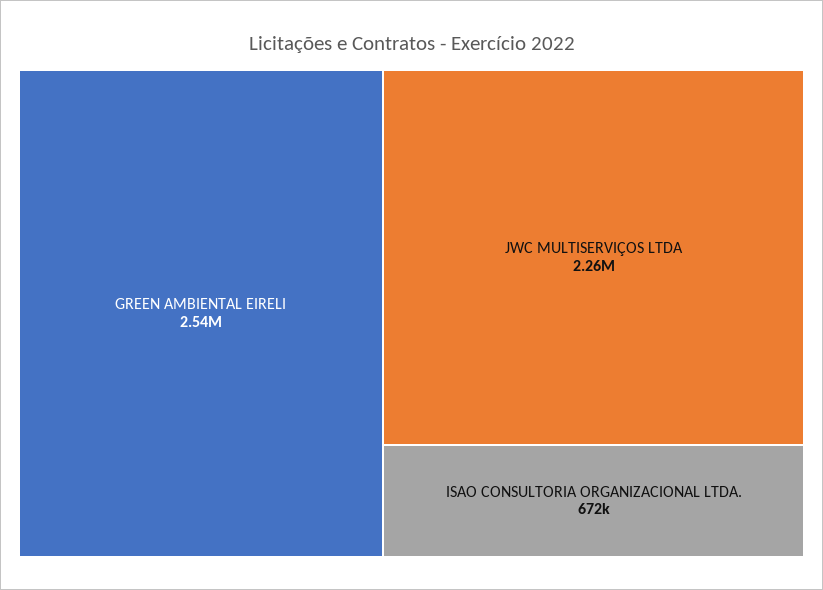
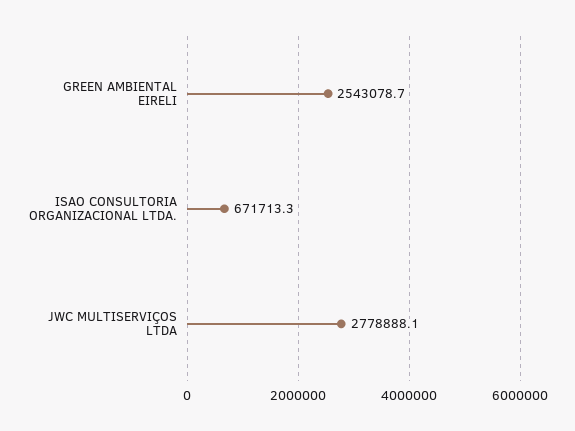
JWC MULTISERVIÇOS LTDA: 2260000 -> 2778888.1

